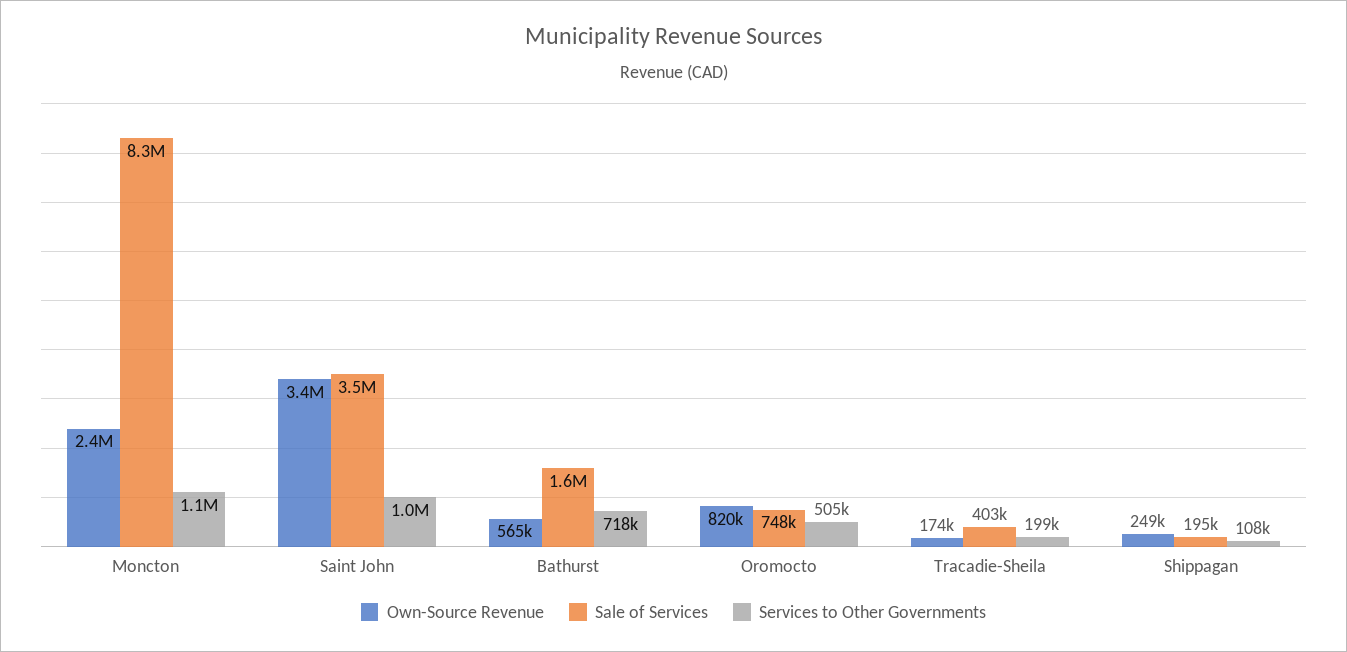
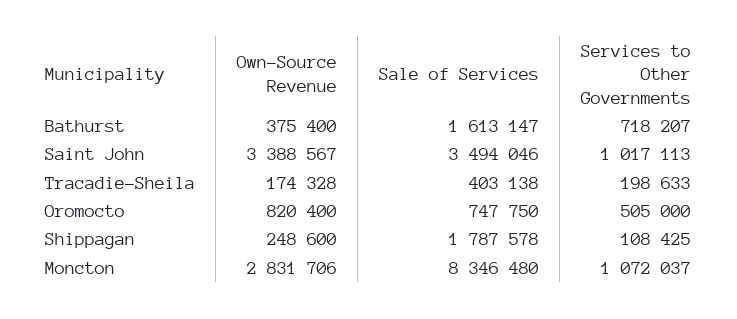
Own-Source Revenue, Moncton: 2400000 -> 2831706
Own-Source Revenue, Bathurst: 565000 -> 375400
Sale of Services, Shippagan: 195000 -> 1787578

